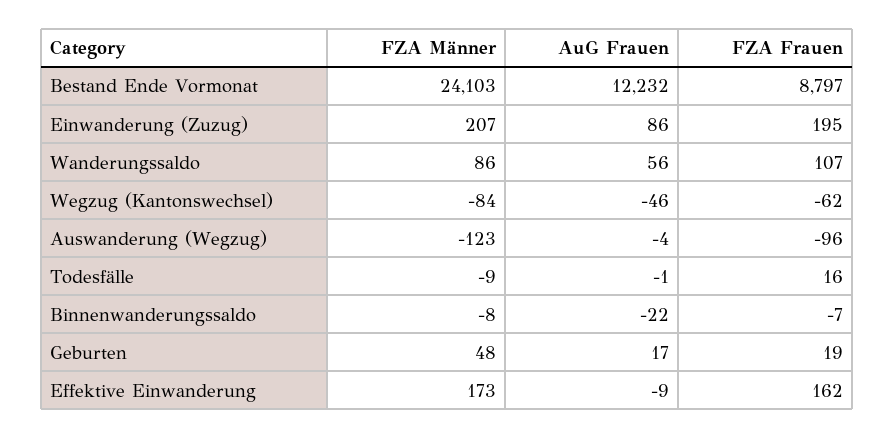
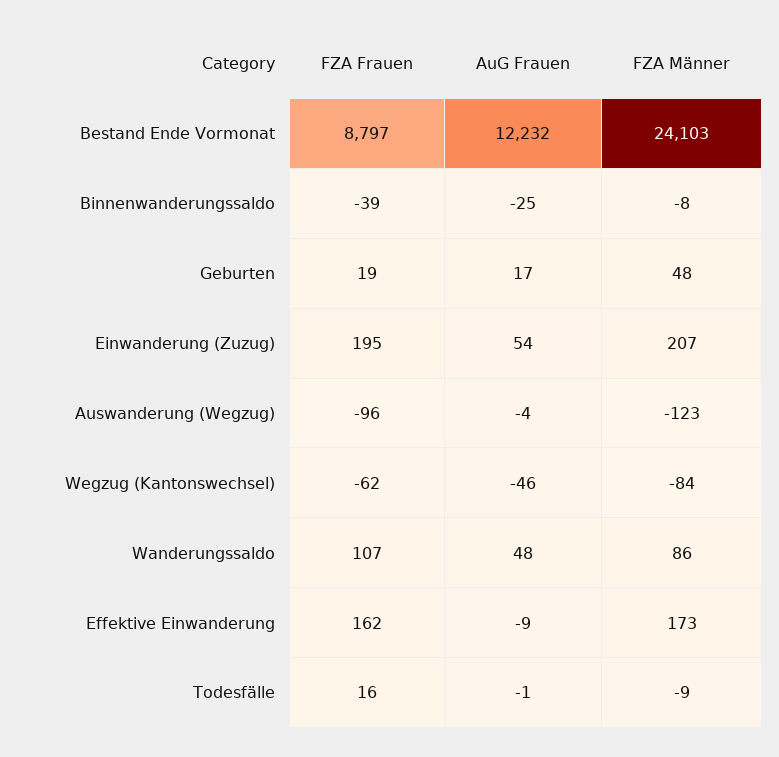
AuG Frauen, Einwanderung (Zuzug): 86 -> 54
AuG Frauen, Wanderungssaldo: 56 -> 48
AuG Frauen, Binnenwanderungssaldo: -22 -> -25
FZA Frauen, Binnenwanderungssaldo: -7 -> -39

